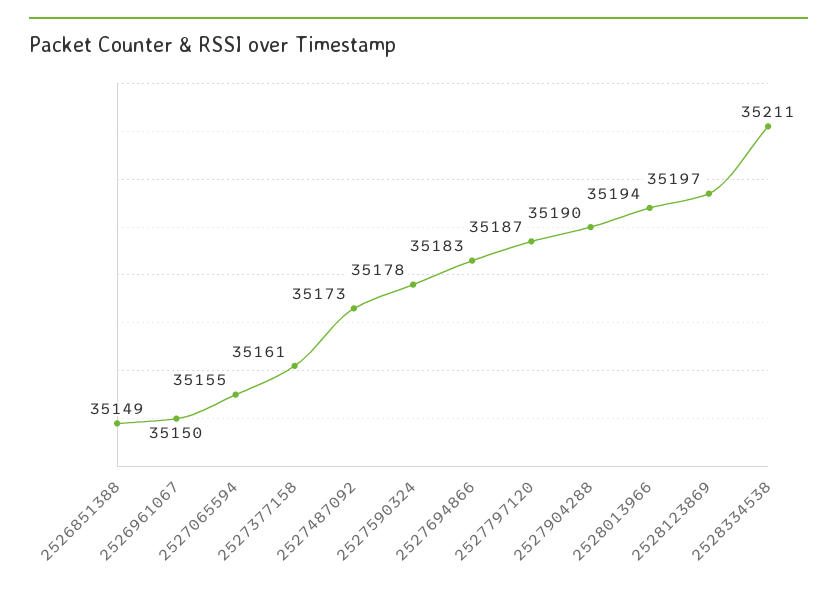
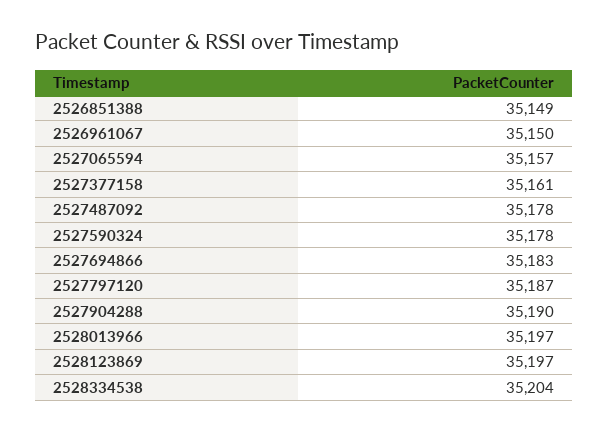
2527065594: 35155 -> 35157
2527487092: 35173 -> 35178
2528013966: 35194 -> 35197
2528334538: 35211 -> 35204

